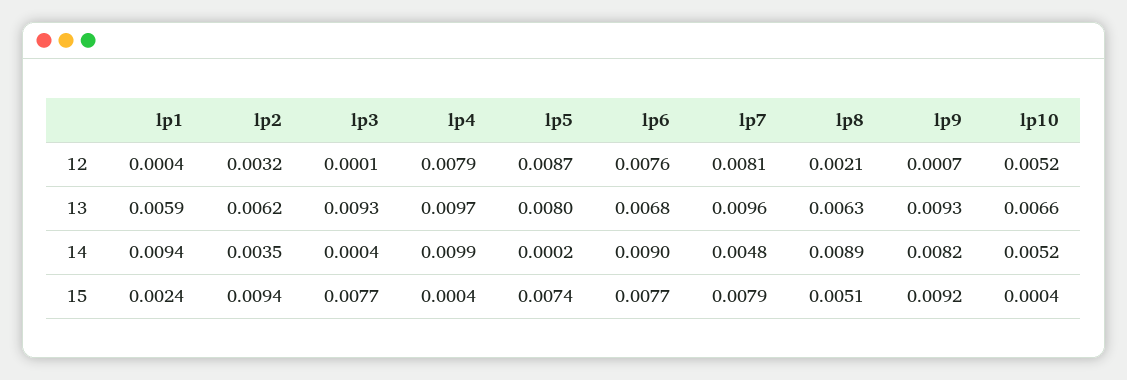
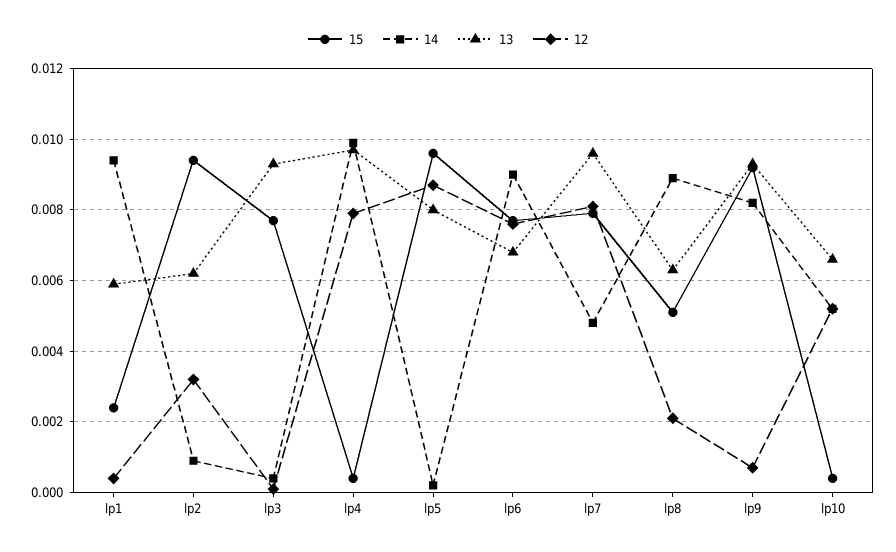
14, lp2: 0.0035 -> 0.001
15, lp5: 0.0074 -> 0.0095

